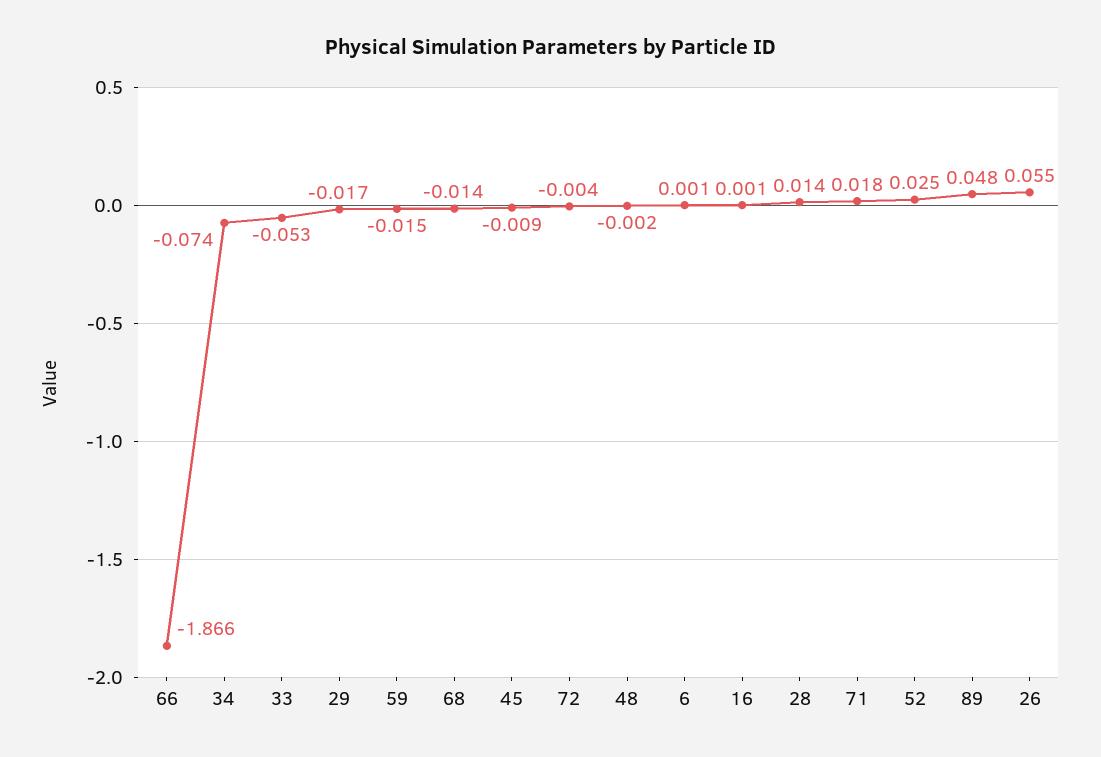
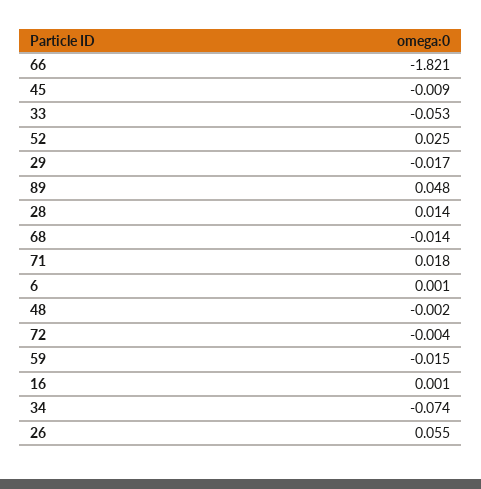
66: -1.866 -> -1.821

